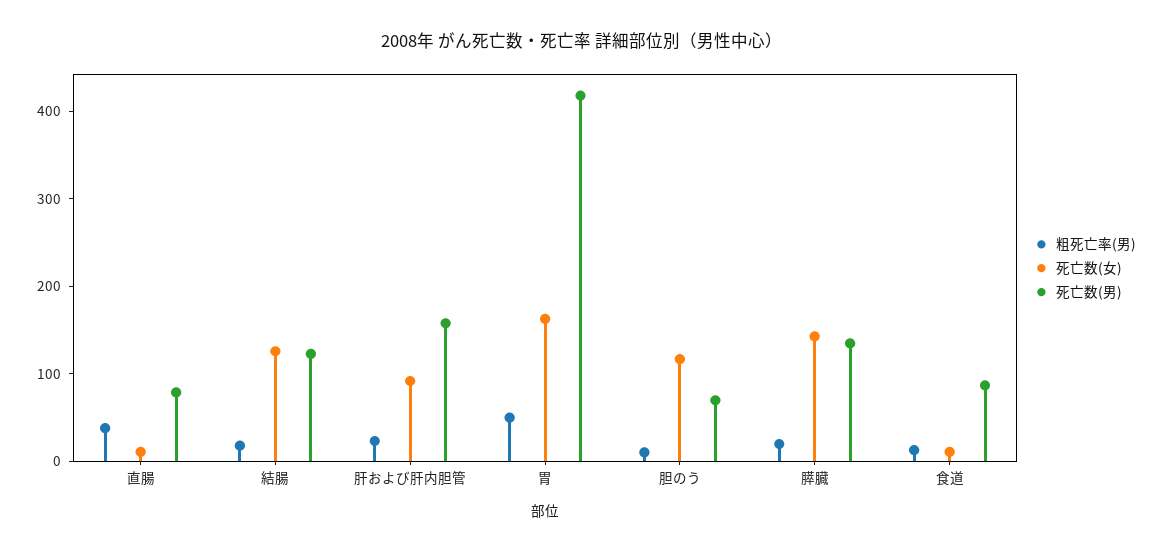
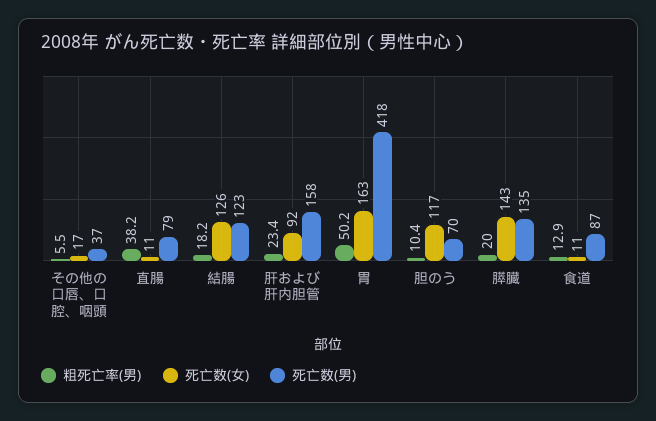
粗死亡率(男), その他の口唇、口腔、咽頭: none -> 5.5
死亡数(女), その他の口唇、口腔、咽頭: none -> 17
死亡数(男), その他の口唇、口腔、咽頭: none -> 37

